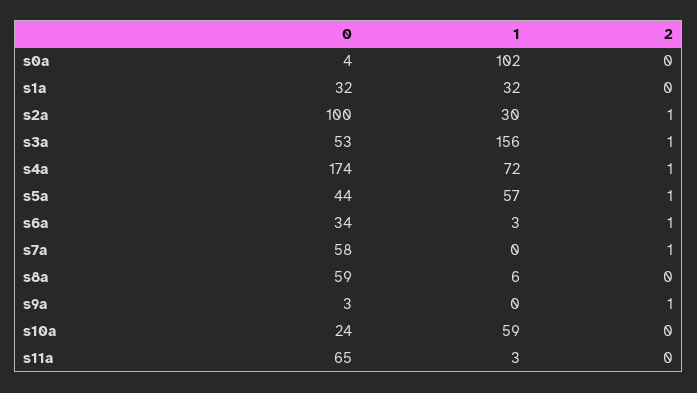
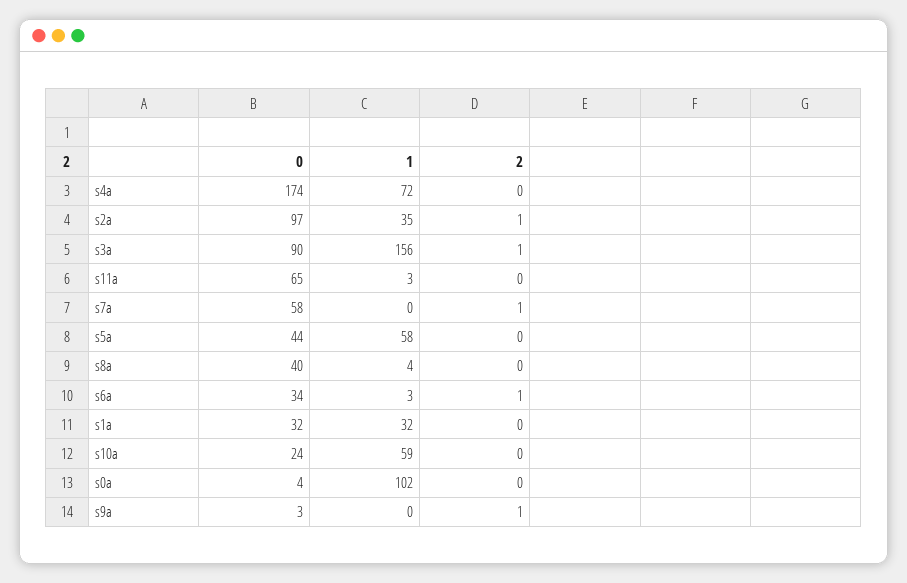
0, s2a: 100 -> 97
1, s2a: 30 -> 35
0, s3a: 53 -> 90
2, s4a: 1 -> 0
1, s5a: 57 -> 58
2, s5a: 1 -> 0
0, s8a: 59 -> 40
1, s8a: 6 -> 4

